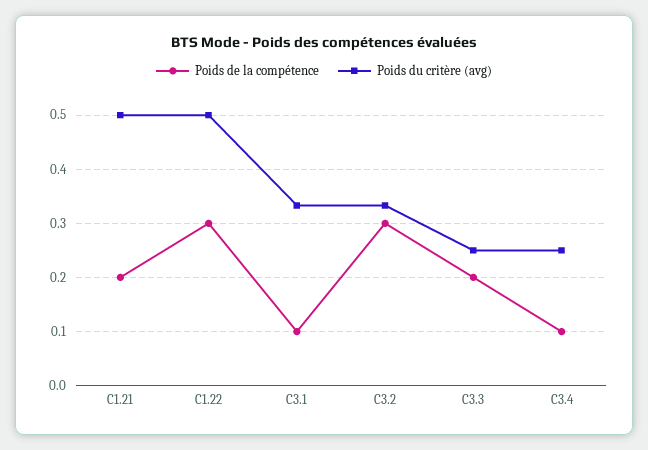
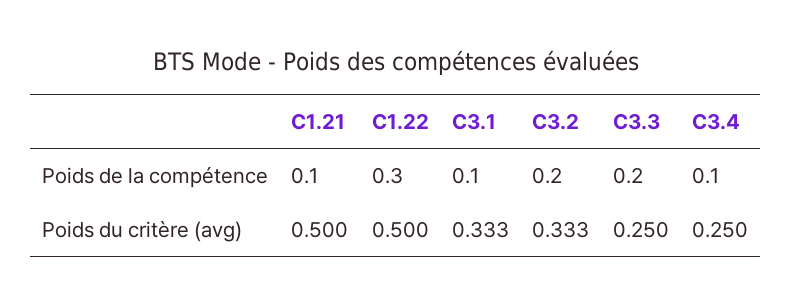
Poids de la compétence, C1.21: 0.2 -> 0.1
Poids de la compétence, C3.2: 0.3 -> 0.2

